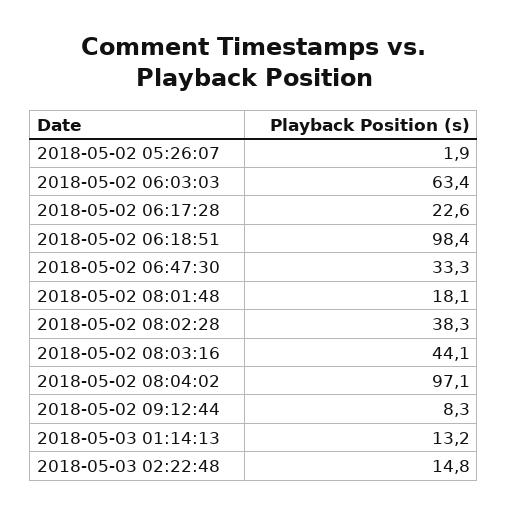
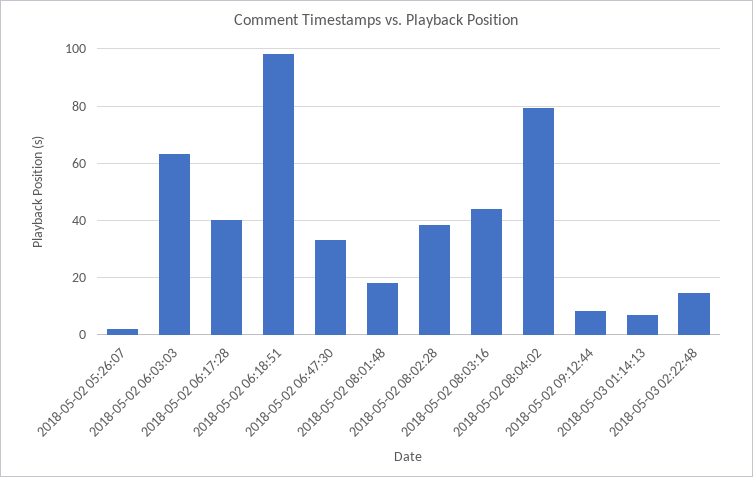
2018-05-02 06:17:28: 22.6 -> 40
2018-05-02 08:04:02: 97.1 -> 80
2018-05-03 01:14:13: 13.2 -> 7.5

